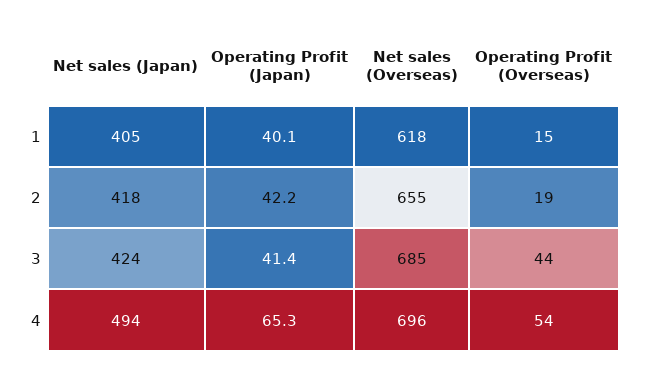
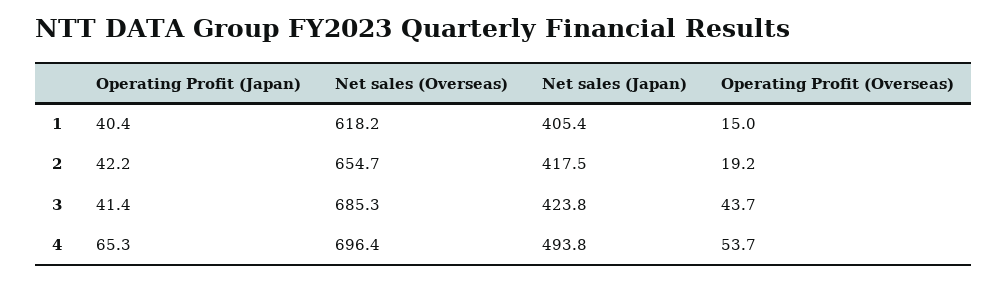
Operating Profit (Japan), 1: 40.1 -> 40.4

